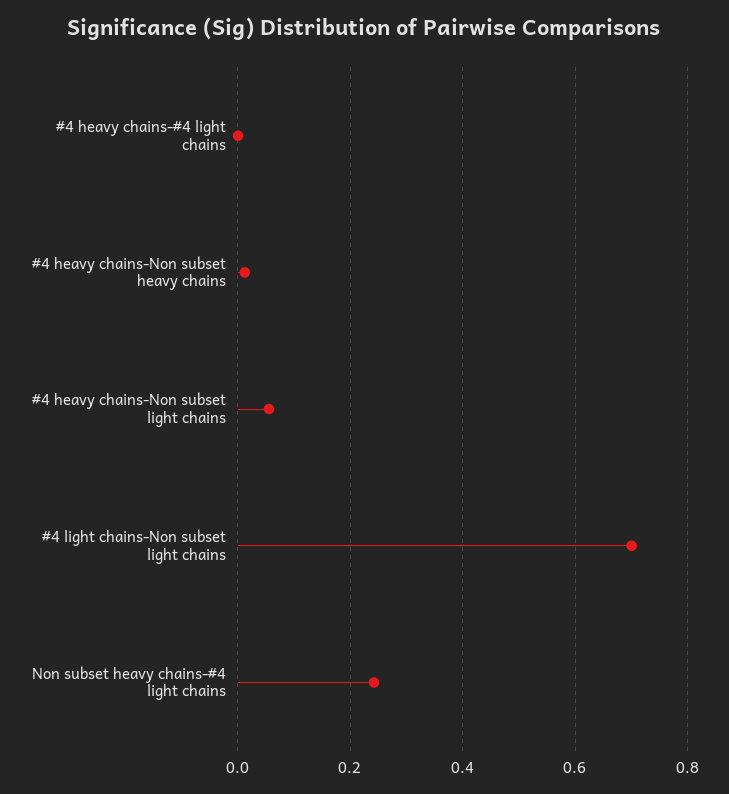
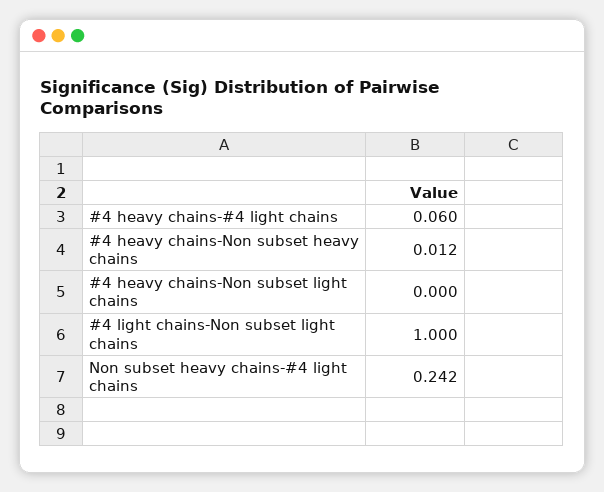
#4 heavy chains-#4 light chains: 0 -> 0.06
#4 heavy chains-Non subset light chains: 0.06 -> 0
#4 light chains-Non subset light chains: 0.7 -> 1

